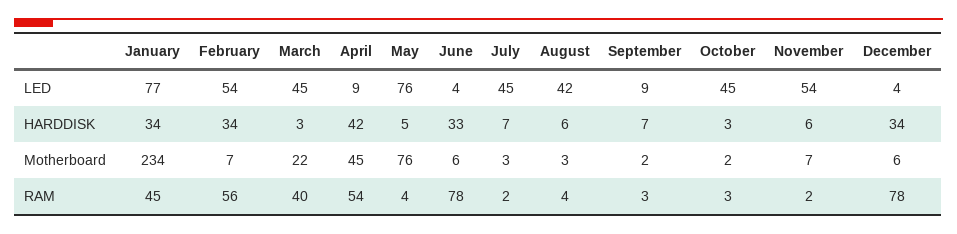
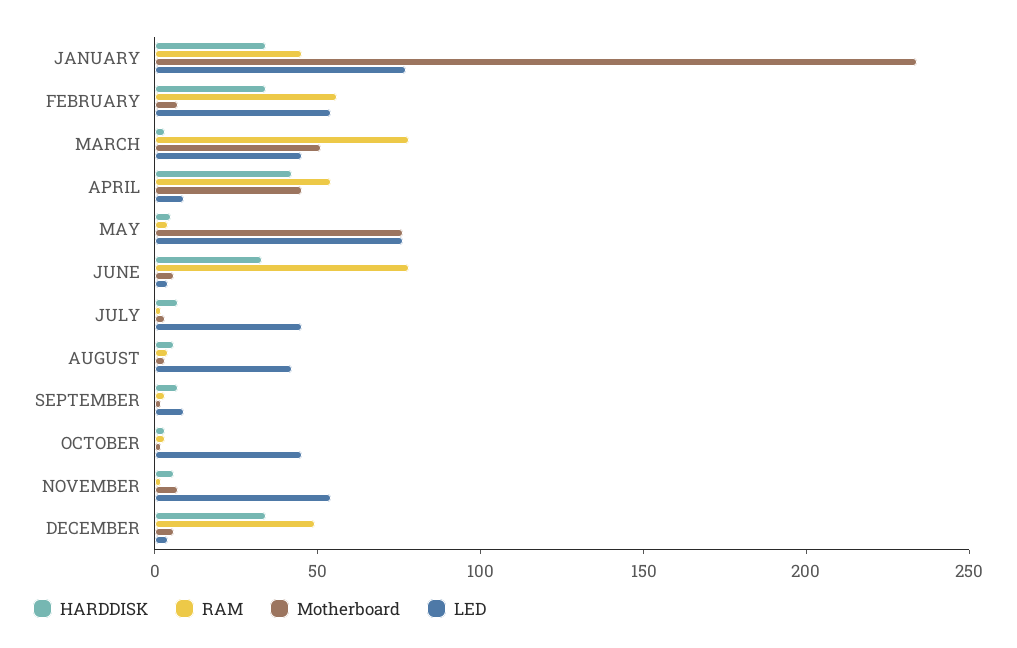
Motherboard, March: 22 -> 50
RAM, March: 40 -> 80
RAM, December: 78 -> 50

